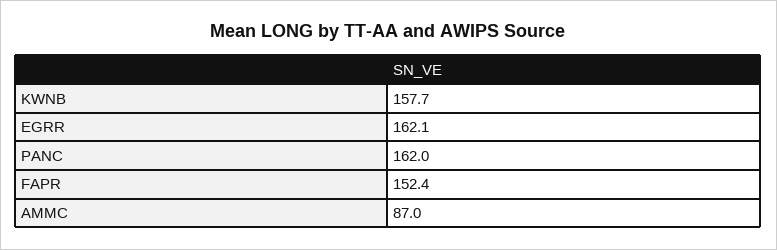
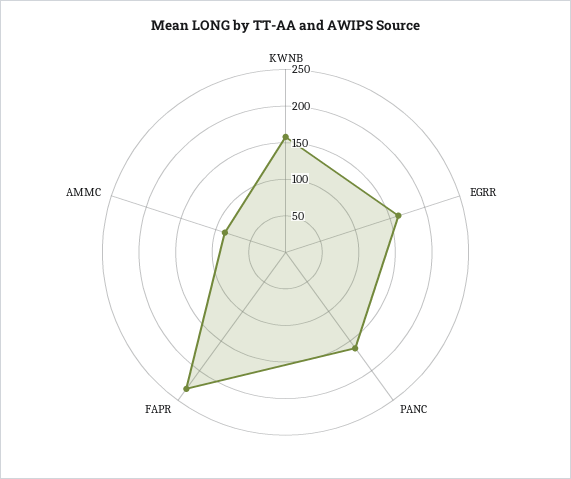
FAPR: 152.4 -> 225

